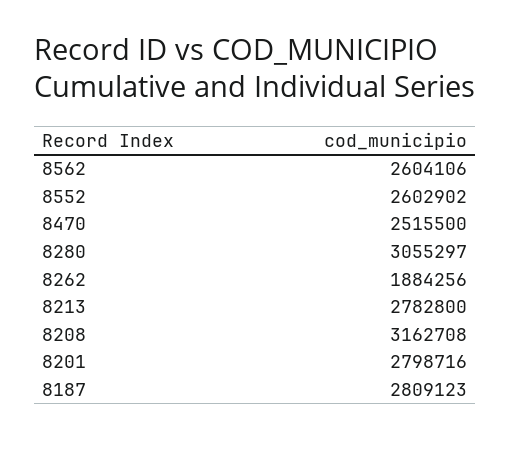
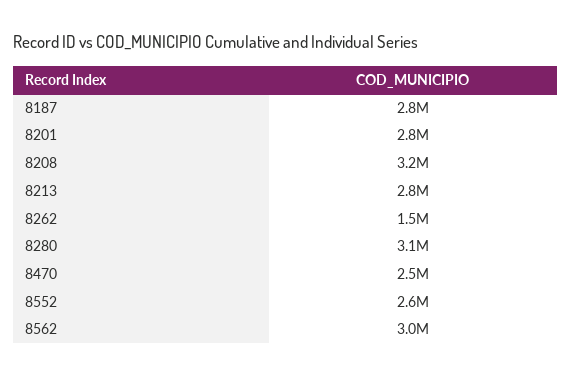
8562: 2604106 -> 3000000
8262: 1884256 -> 1500000

